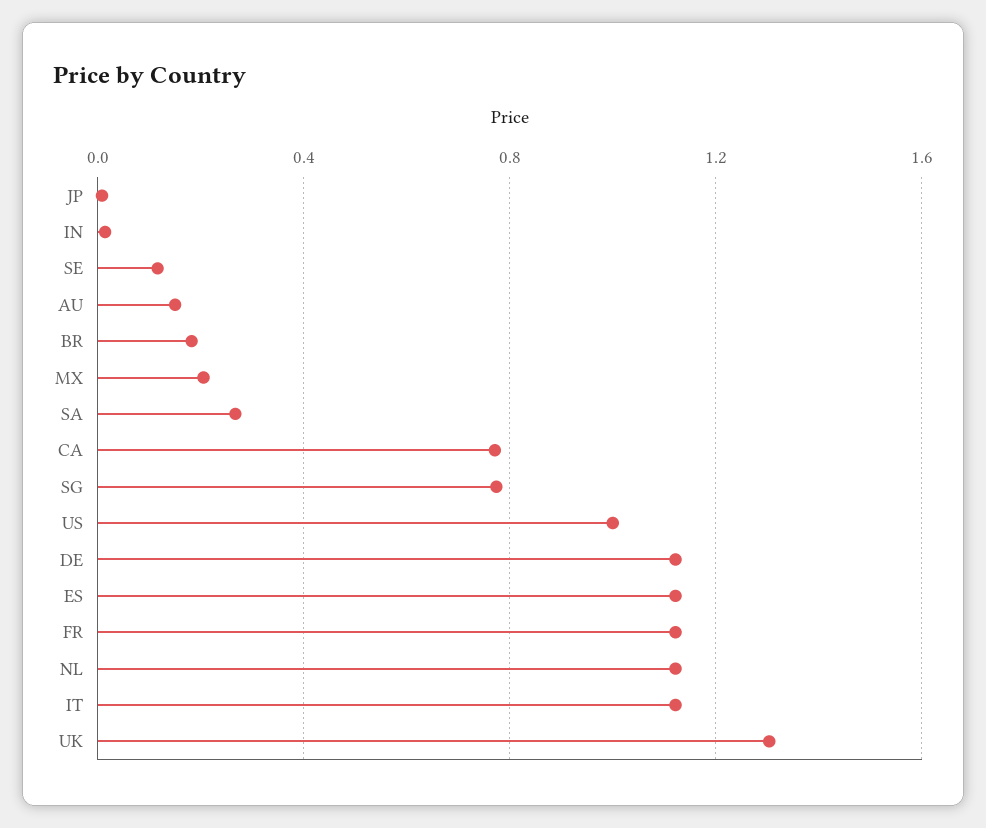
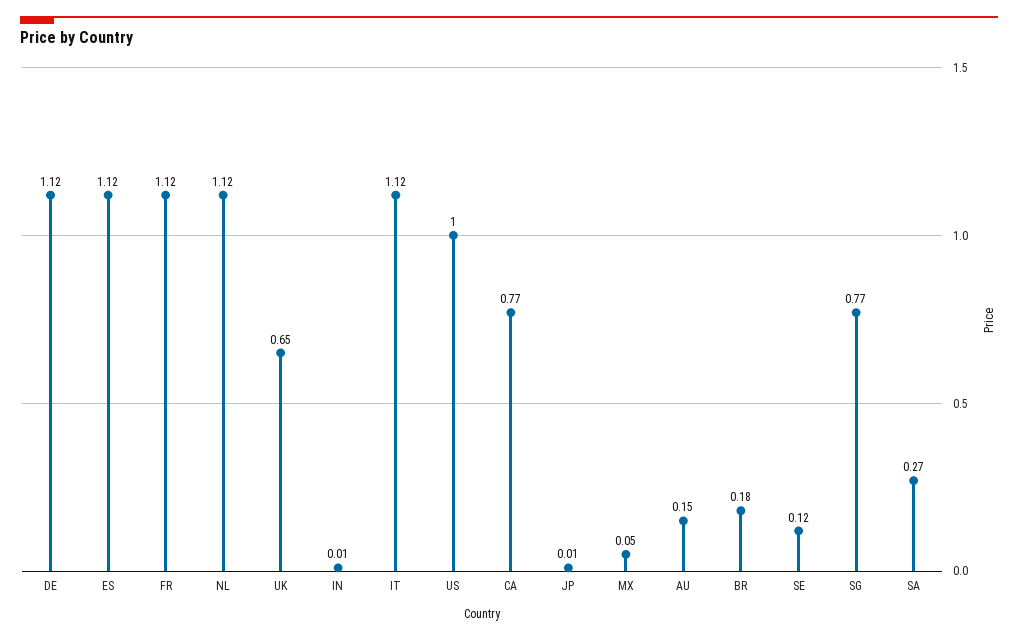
MX: 0.2 -> 0.05
UK: 1.3 -> 0.65

